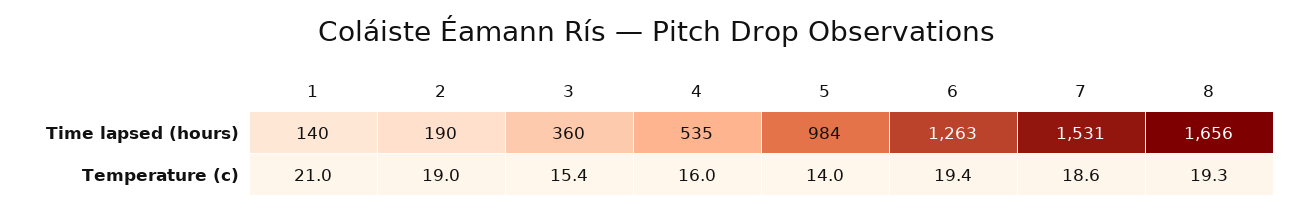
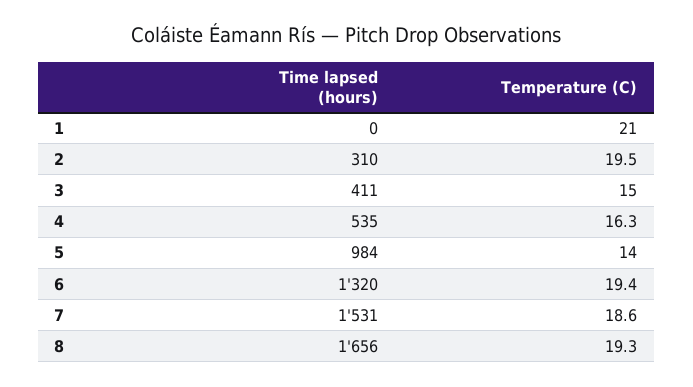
1, Time lapsed (hours): 140 -> 0
2, Time lapsed (hours): 190 -> 310
3, Time lapsed (hours): 360 -> 411
6, Time lapsed (hours): 1263 -> 1320
2, Temperature (c): 19 -> 19.5
3, Temperature (c): 15.4 -> 15
4, Temperature (c): 16 -> 16.3

